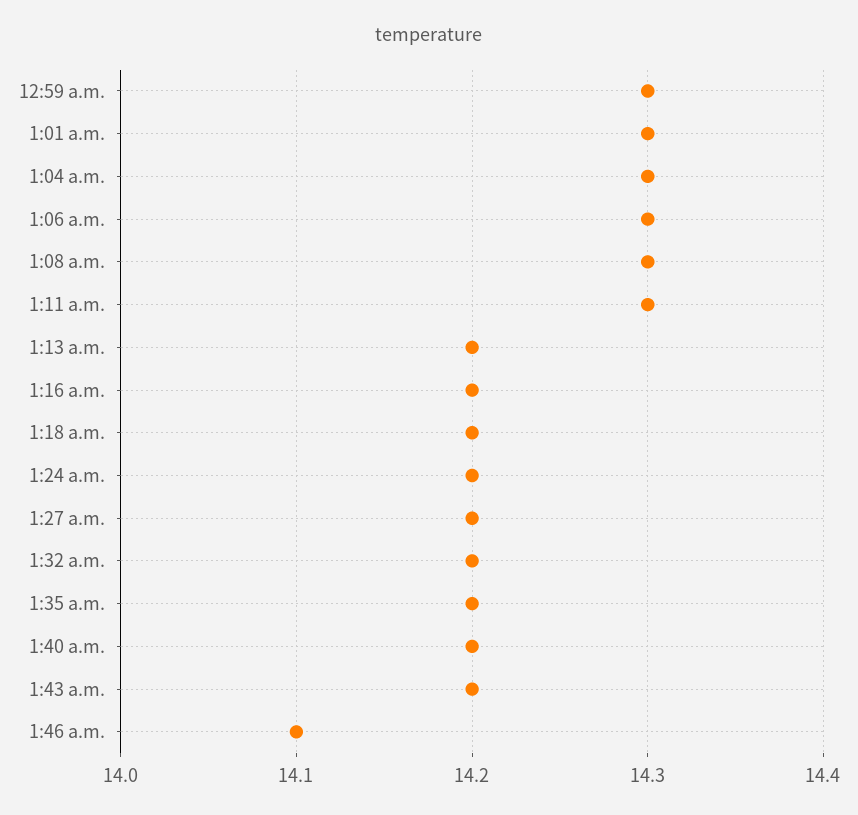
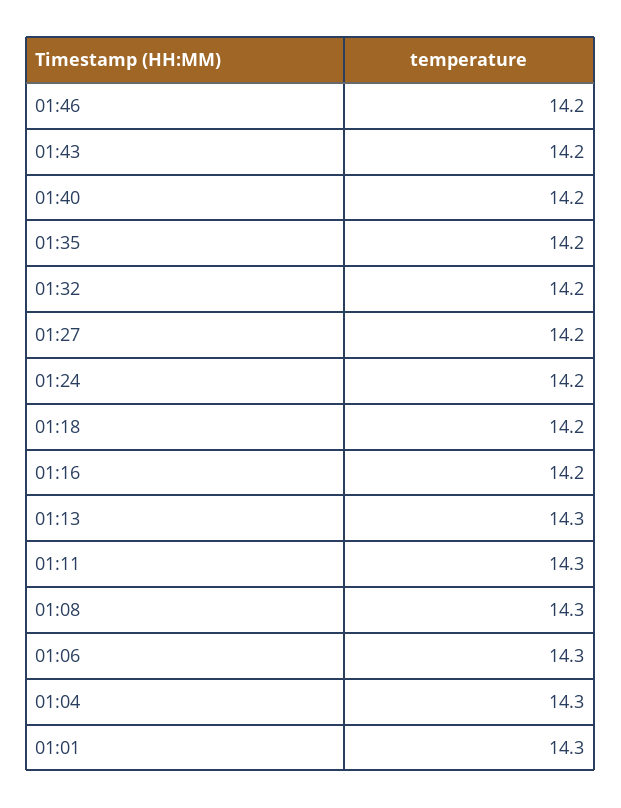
12:59 a.m.: 14.3 -> none
1:13 a.m.: 14.2 -> 14.3
1:46 a.m.: 14.1 -> 14.2

